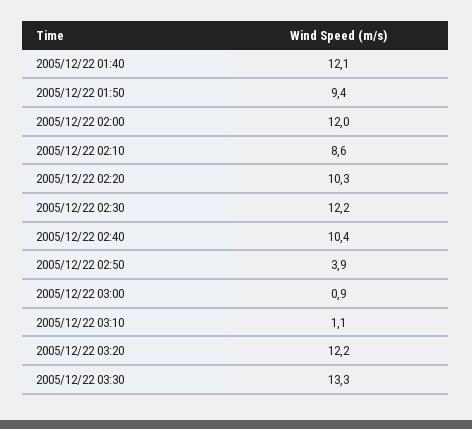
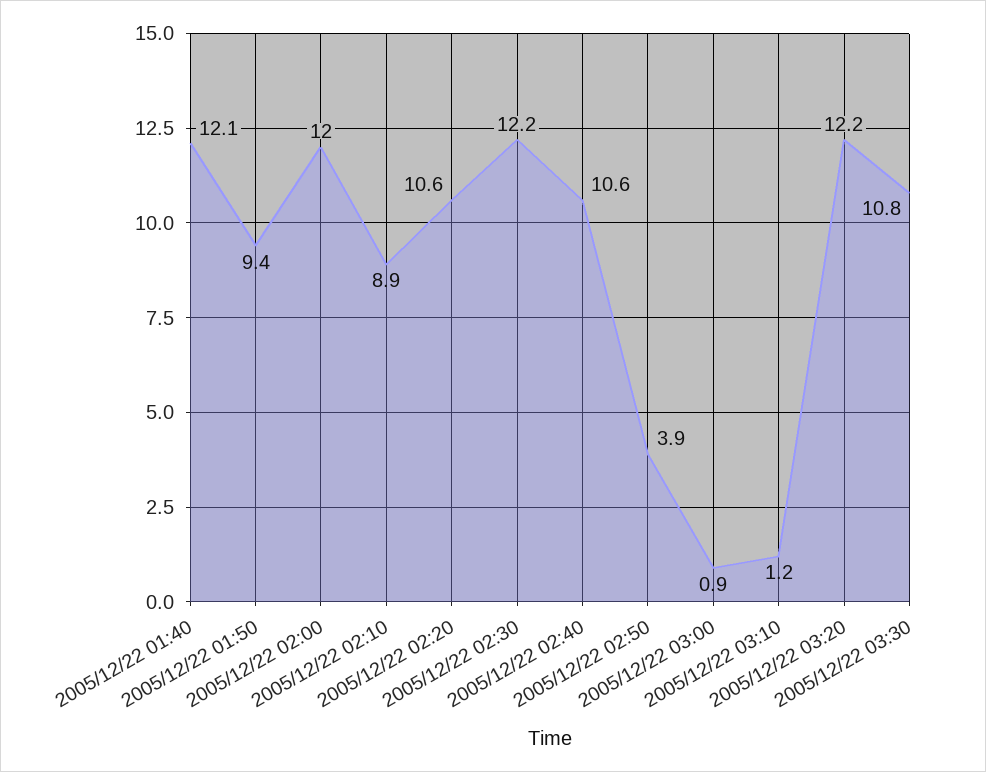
2005/12/22 02:10: 8.6 -> 8.9
2005/12/22 02:20: 10.3 -> 10.6
2005/12/22 02:40: 10.4 -> 10.6
2005/12/22 03:10: 1.1 -> 1.2
2005/12/22 03:30: 13.3 -> 10.8

